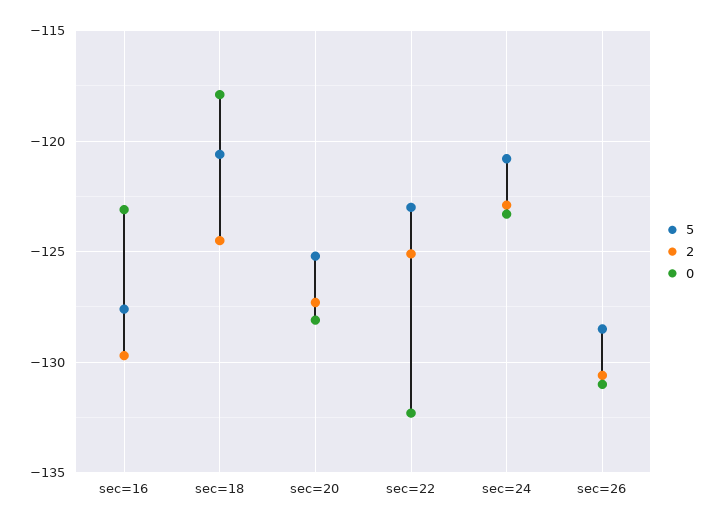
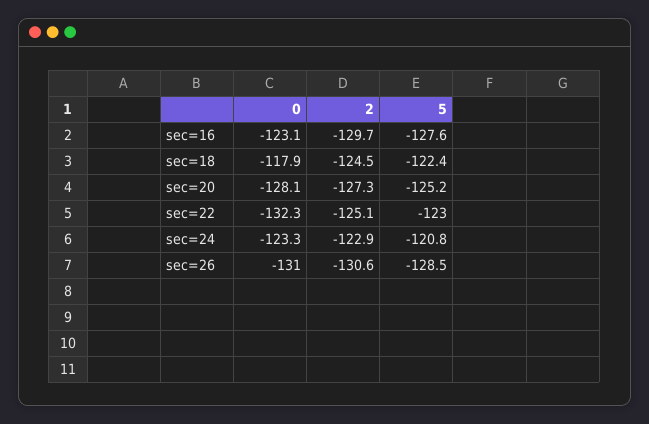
5, sec=18: -120.5 -> -122.4

